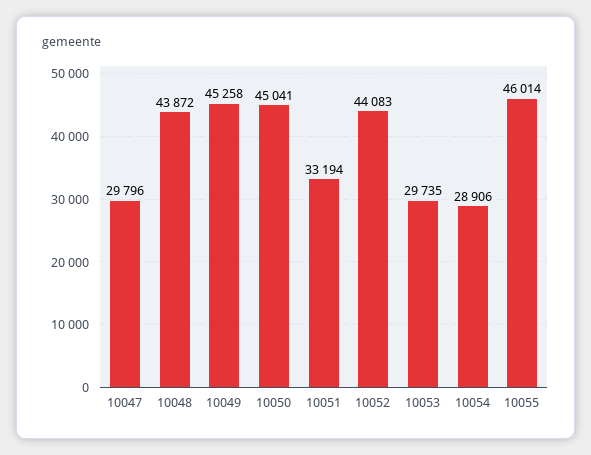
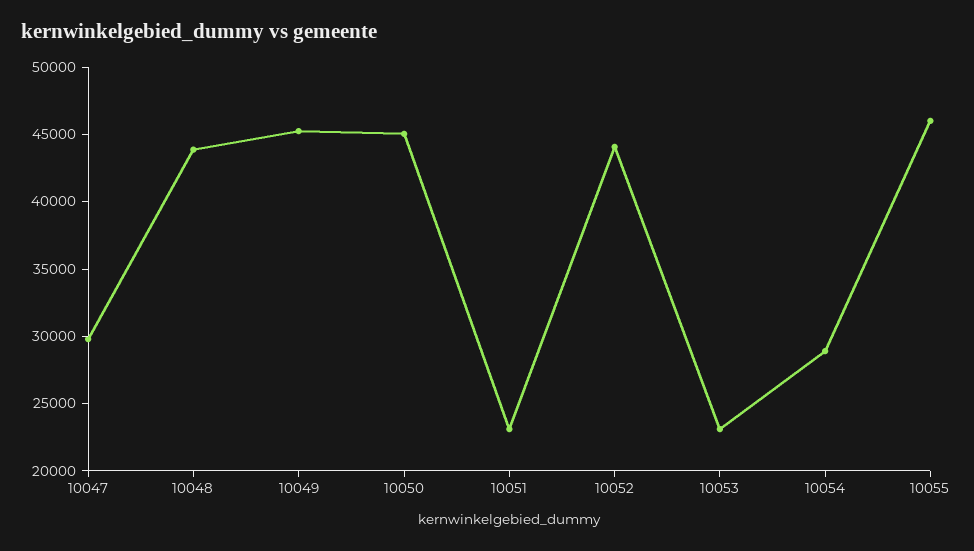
10051: 33194 -> 23000
10053: 29735 -> 23000

